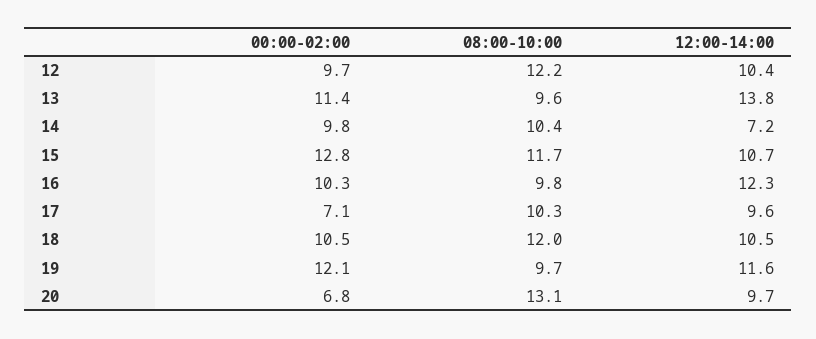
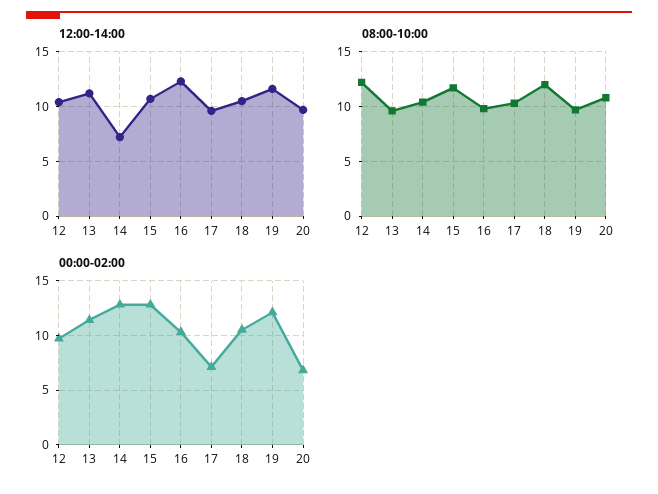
12:00-14:00, 13: 13.8 -> 11
00:00-02:00, 14: 9.8 -> 13
08:00-10:00, 20: 13.1 -> 11

